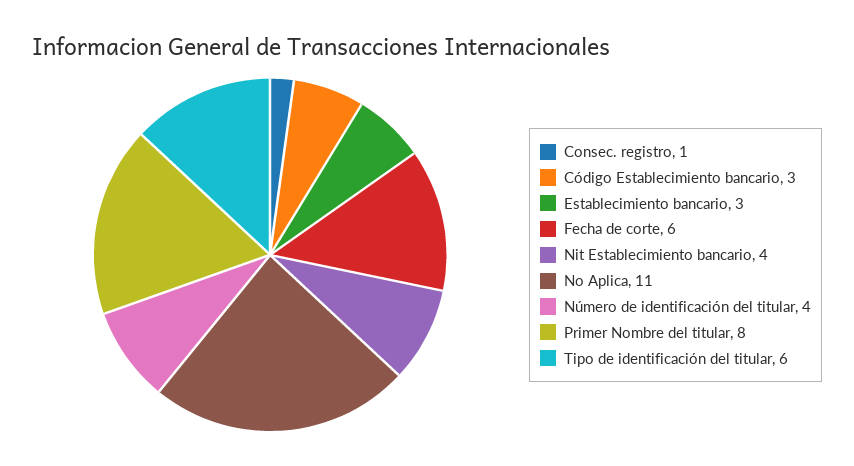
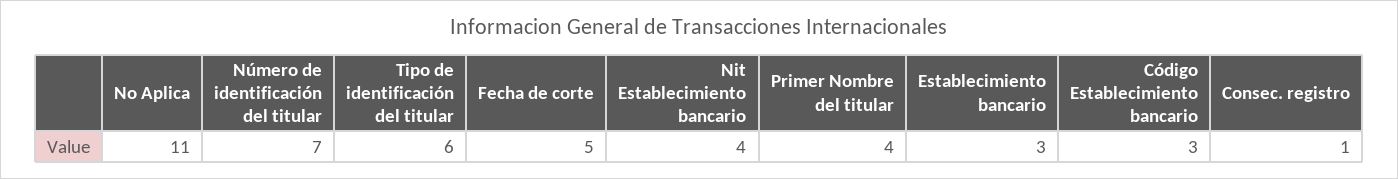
Fecha de corte: 6 -> 5
Número de identificación del titular: 4 -> 7
Primer Nombre del titular: 8 -> 4

